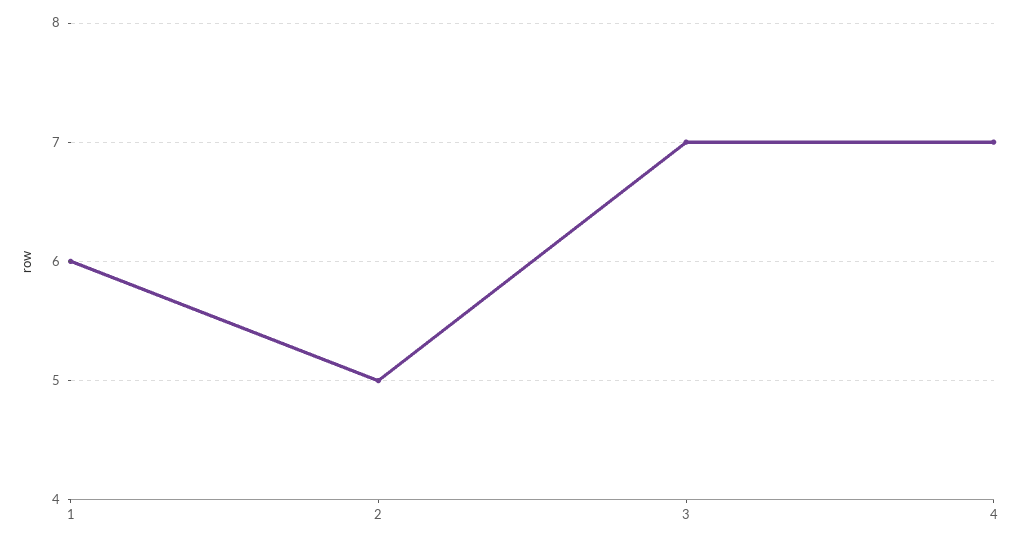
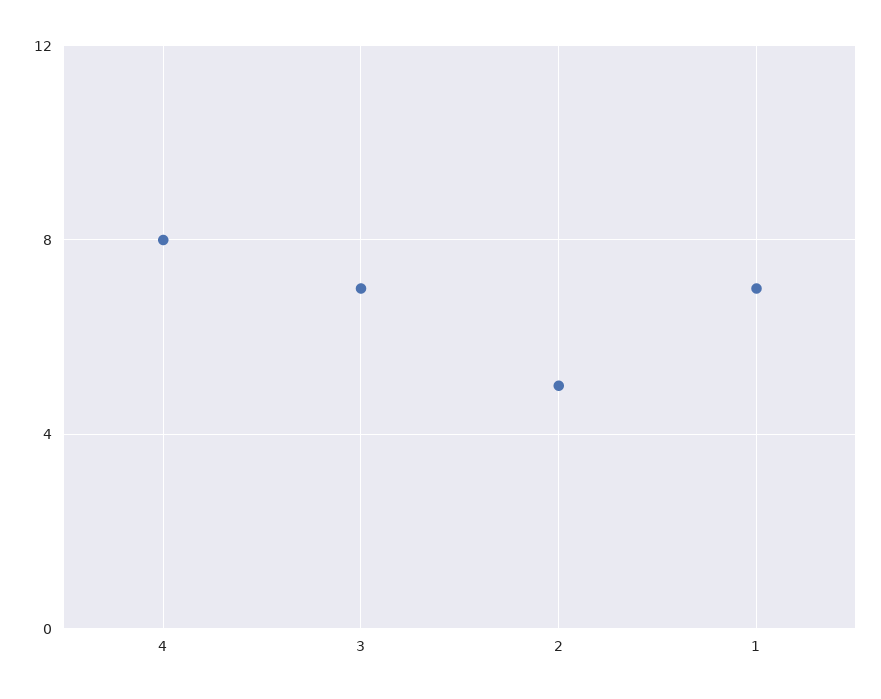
1: 6 -> 7
4: 7 -> 8

